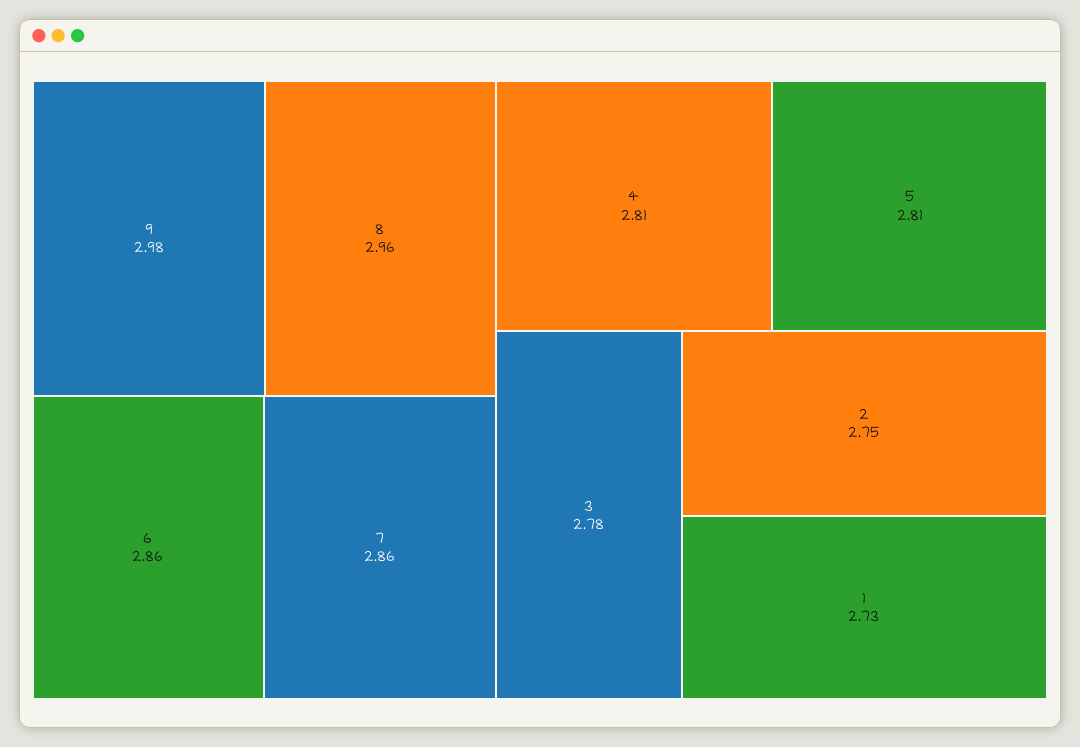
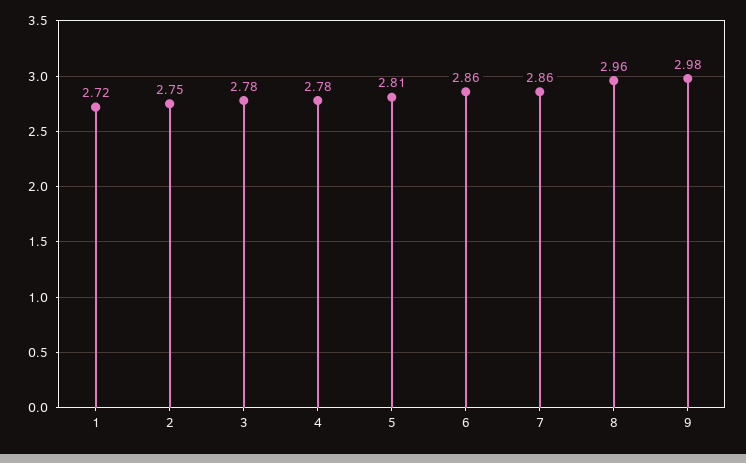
4: 2.81 -> 2.78
1: 2.73 -> 2.72

